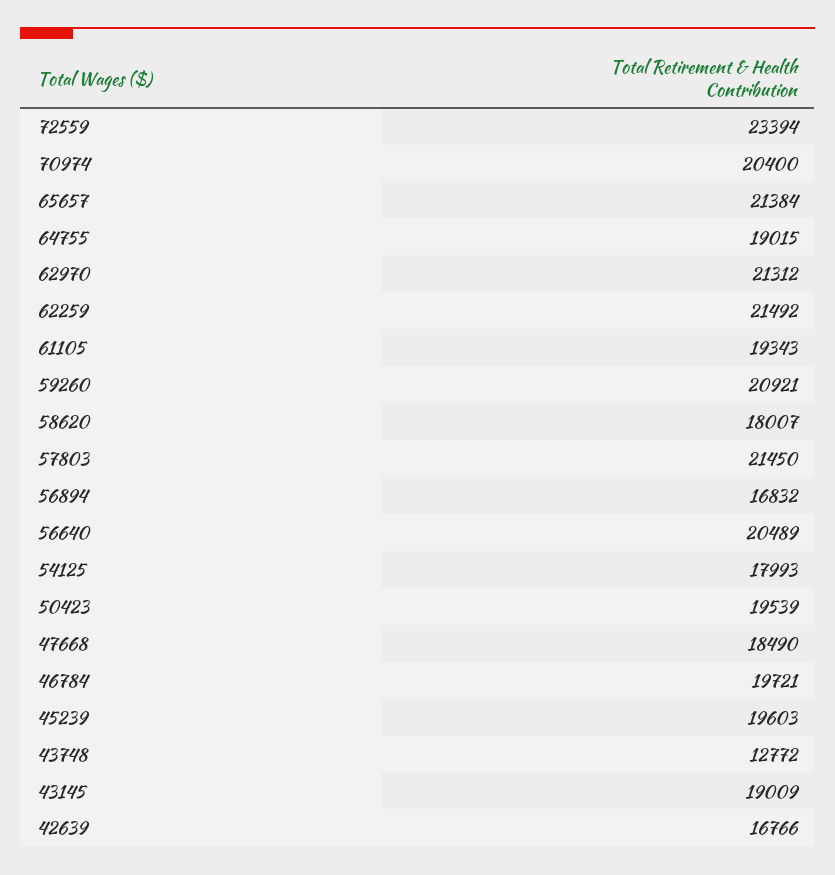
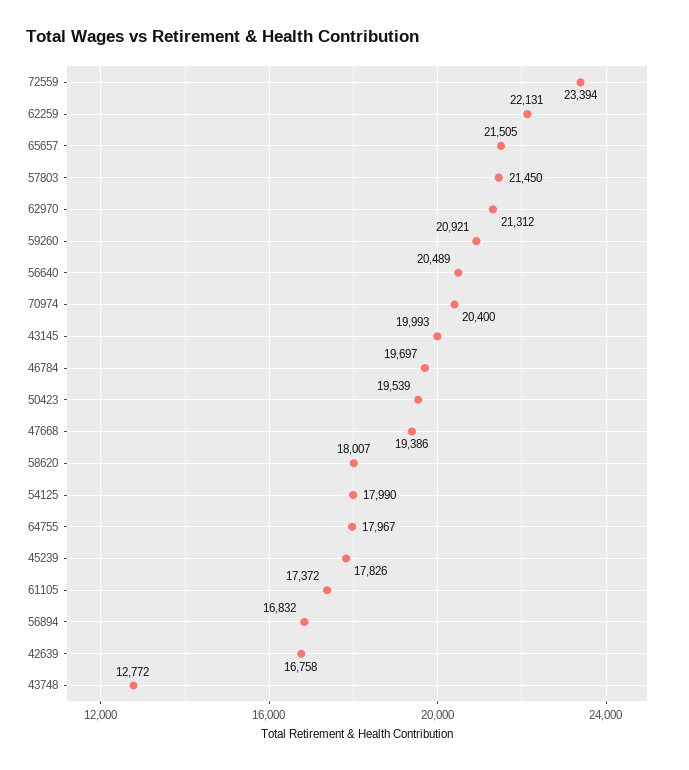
65657: 21384 -> 21505
64755: 19015 -> 17967
62259: 21492 -> 22131
61105: 19343 -> 17372
54125: 17993 -> 17990
47668: 18490 -> 19386
46784: 19721 -> 19697
45239: 19603 -> 17826
43145: 19009 -> 19993
42639: 16766 -> 16758

